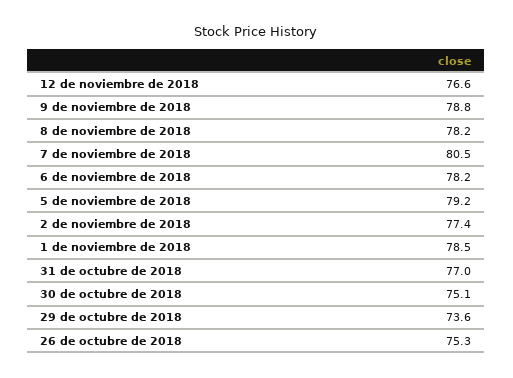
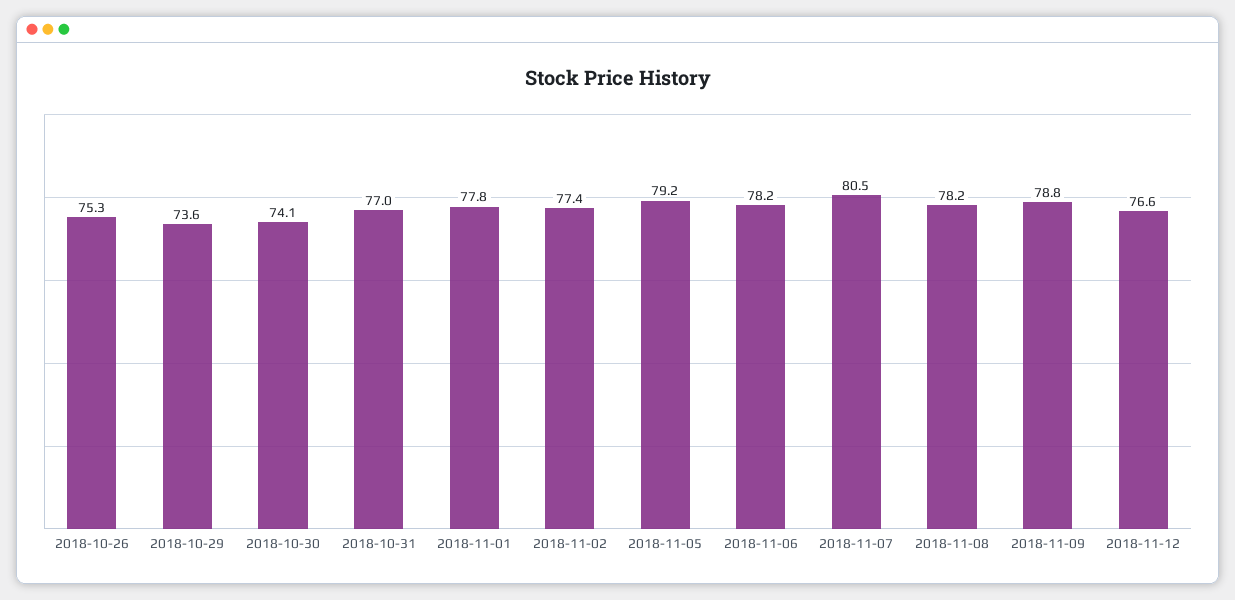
1 de noviembre de 2018: 78.5 -> 77.8
30 de octubre de 2018: 75.1 -> 74.1

